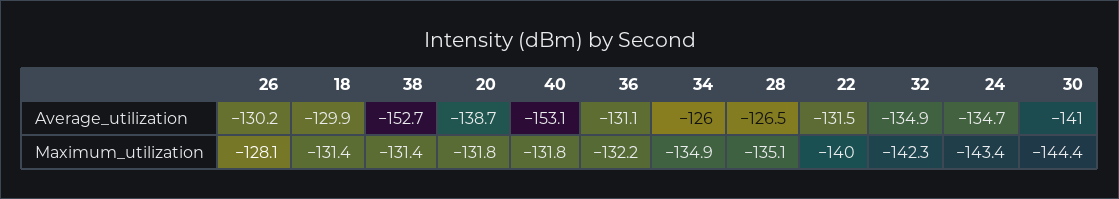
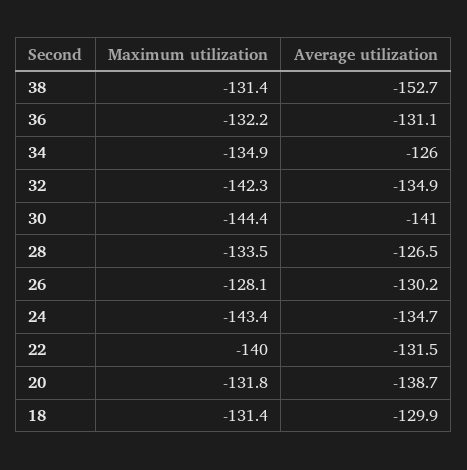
40, Average_utilization: -153.1 -> none
40, Maximum_utilization: -131.8 -> none
28, Maximum_utilization: -135.1 -> -133.5

